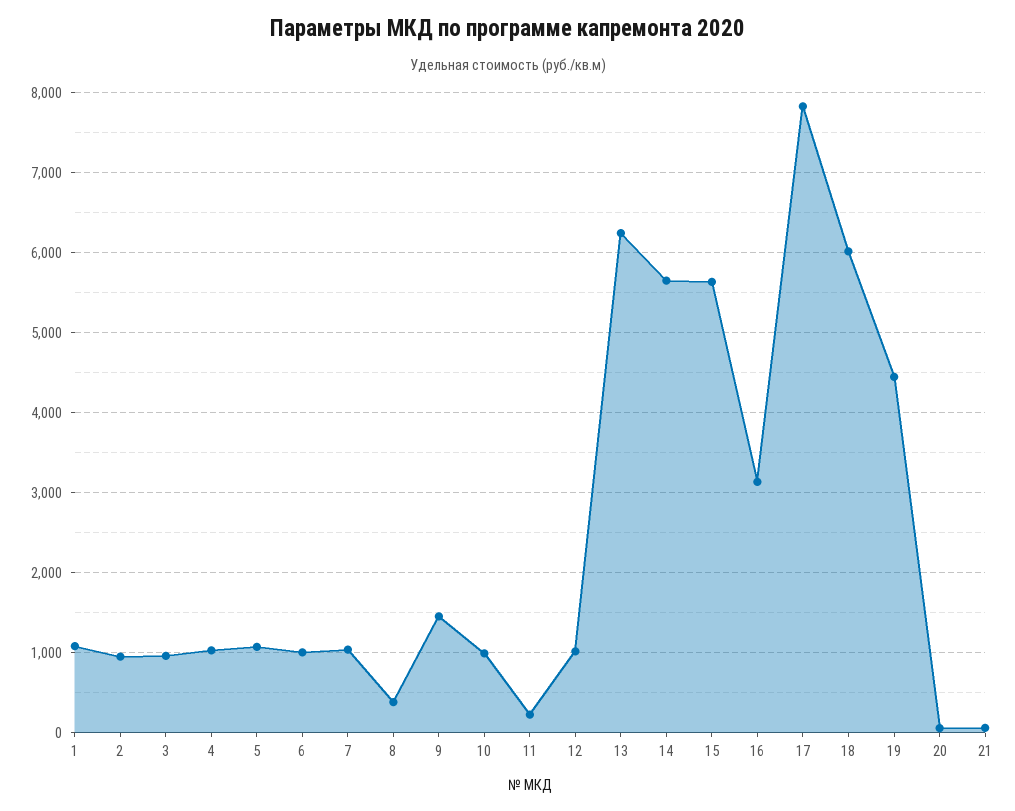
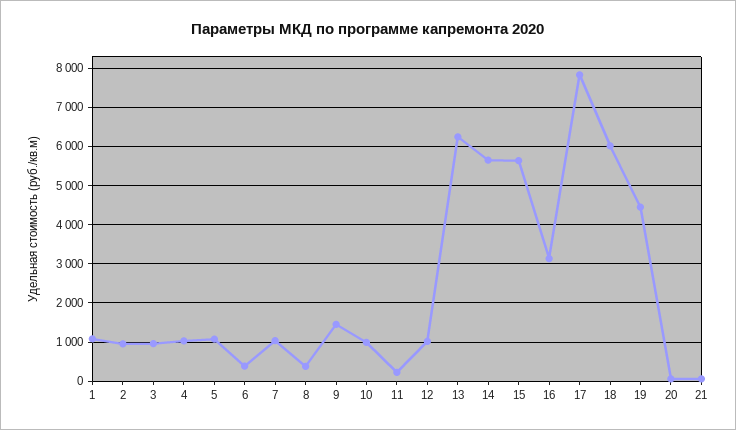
6: 1000 -> 400

